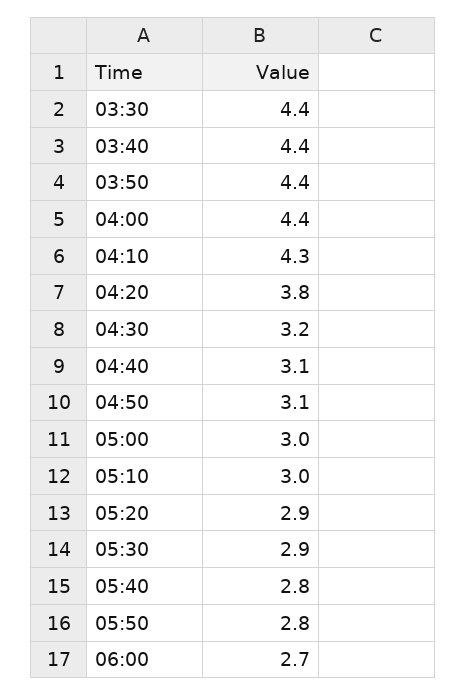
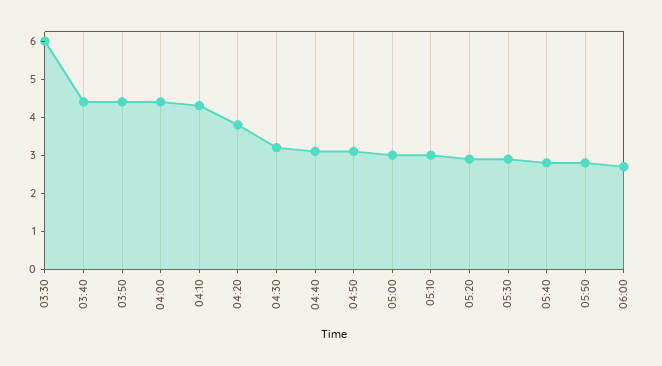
03:30: 4.4 -> 6

